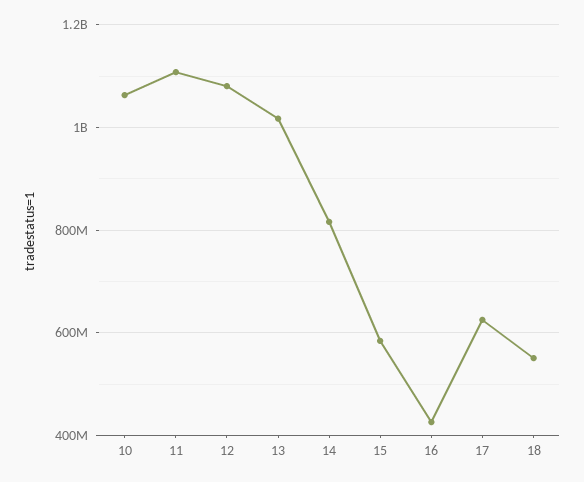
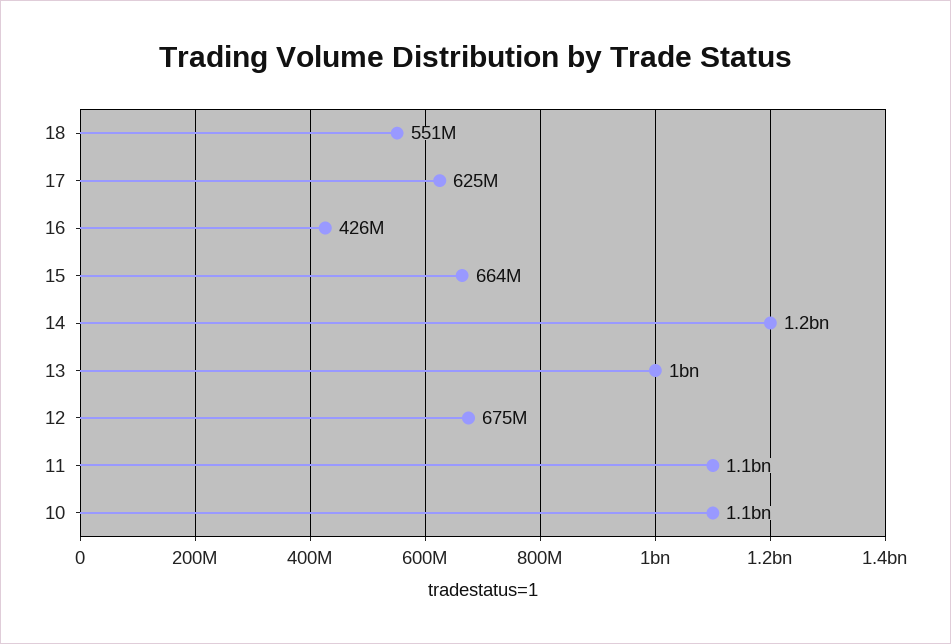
12: 1080000000 -> 675000000
14: 820000000 -> 1200000000
15: 580000000 -> 664000000

